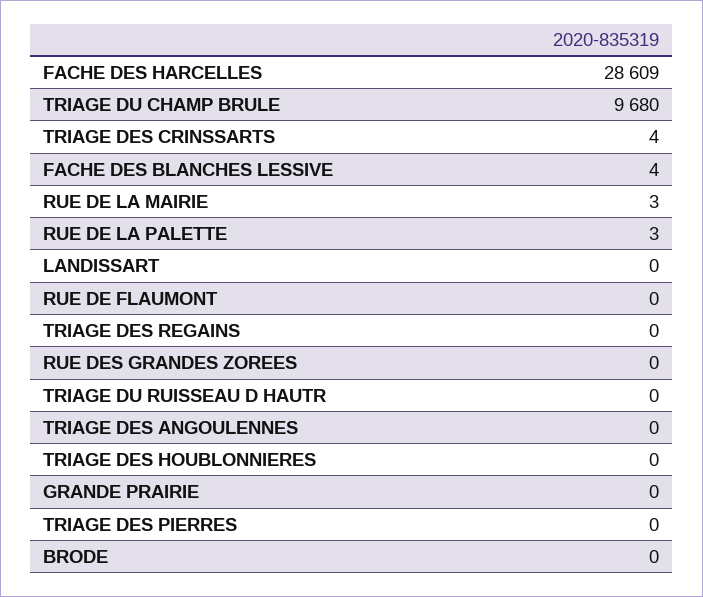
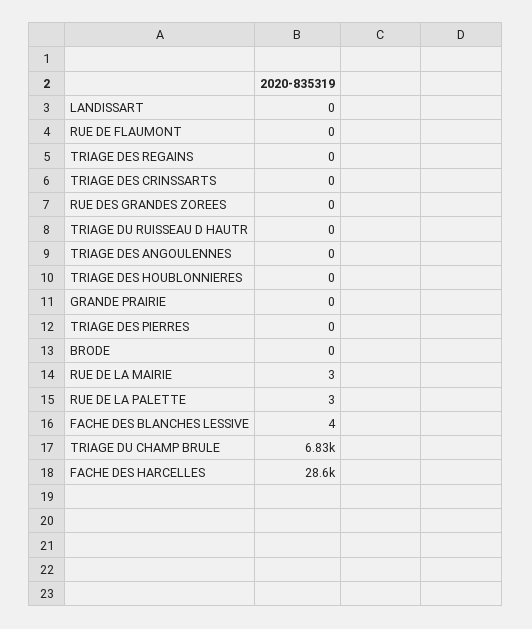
TRIAGE DU CHAMP BRULE: 9680 -> 6830
TRIAGE DES CRINSSARTS: 4 -> 0

